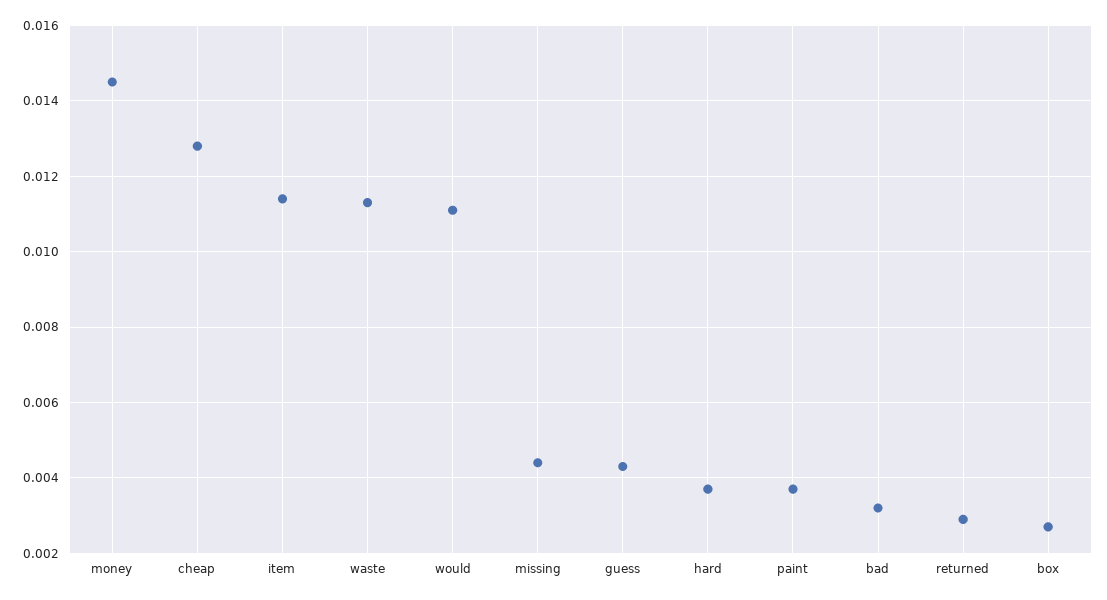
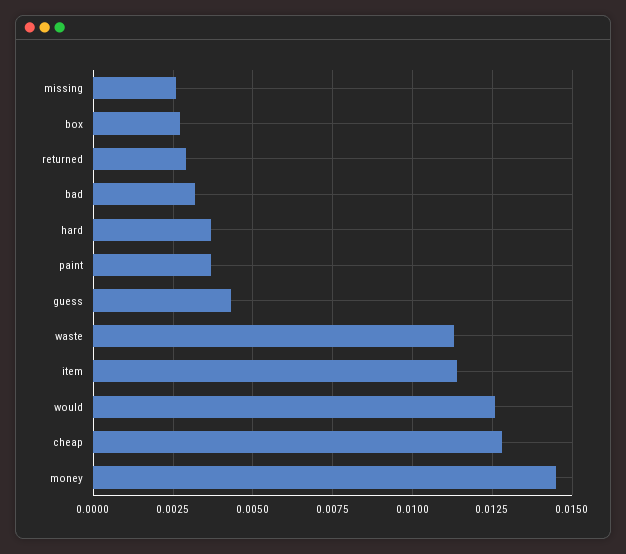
would: 0.011 -> 0.0125
missing: 0.0045 -> 0.0025

